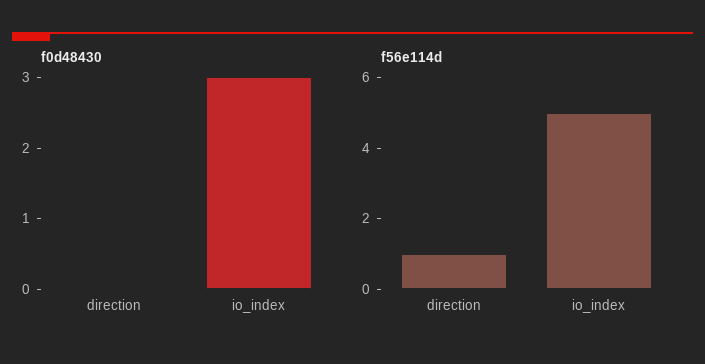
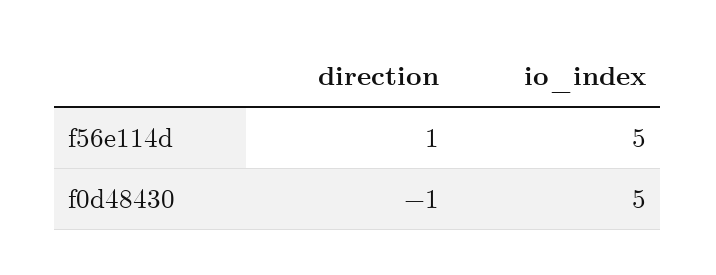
f0d48430, direction: 0 -> -1
f0d48430, io_index: 3 -> 5

